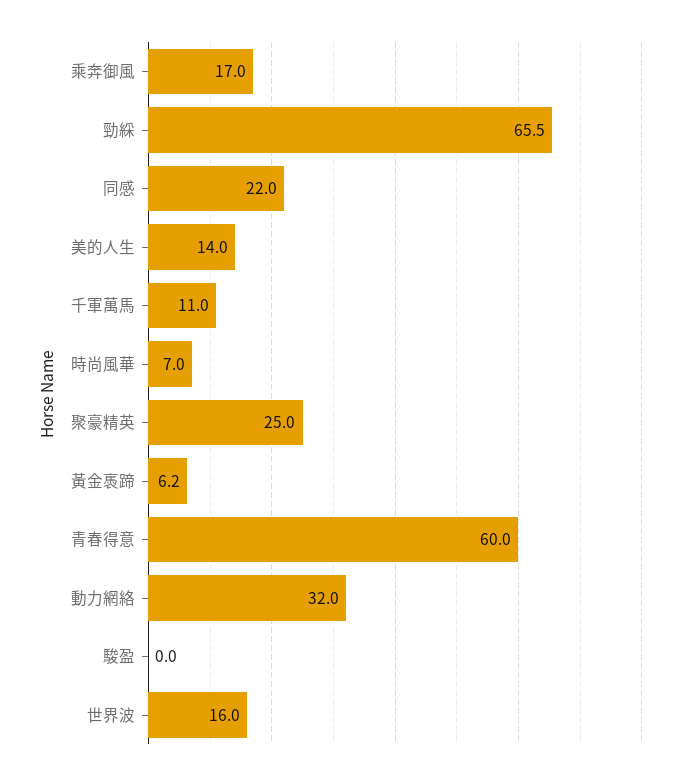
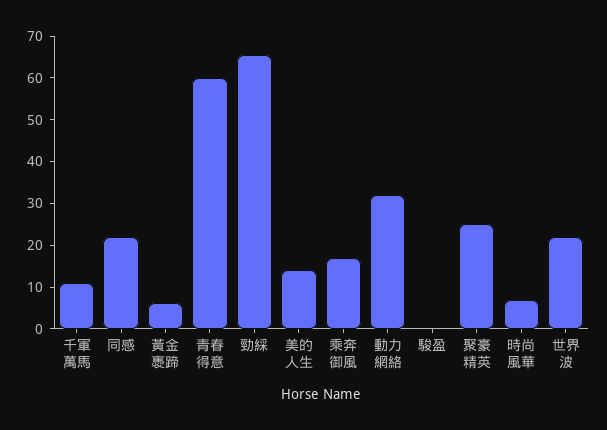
世界波: 16 -> 22

